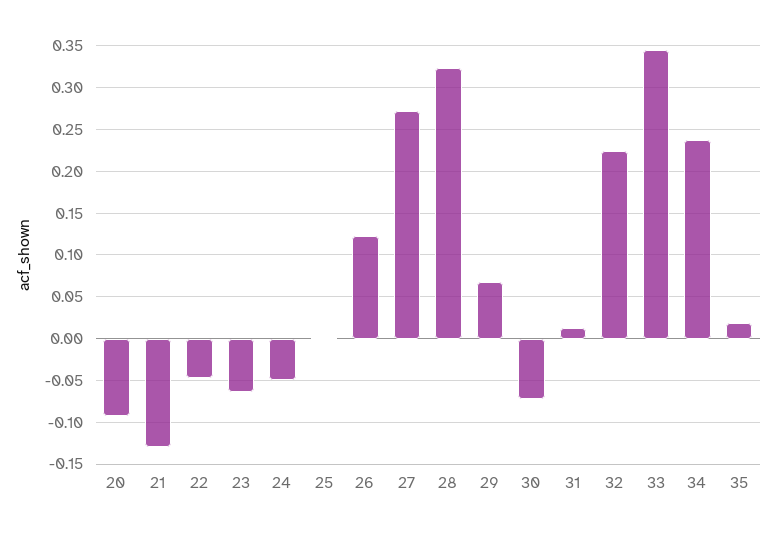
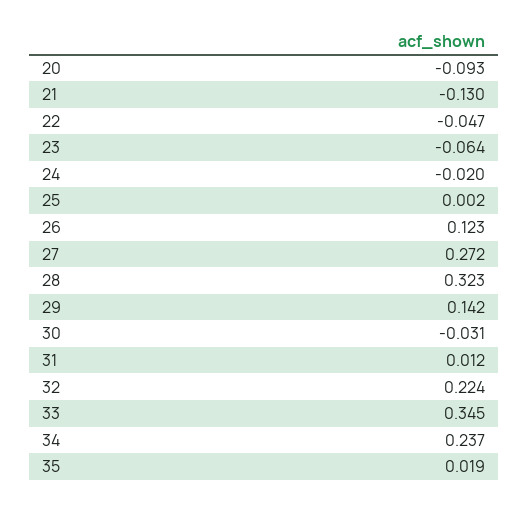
24: -0.05 -> -0.02
29: 0.07 -> 0.142
30: -0.07 -> -0.031

